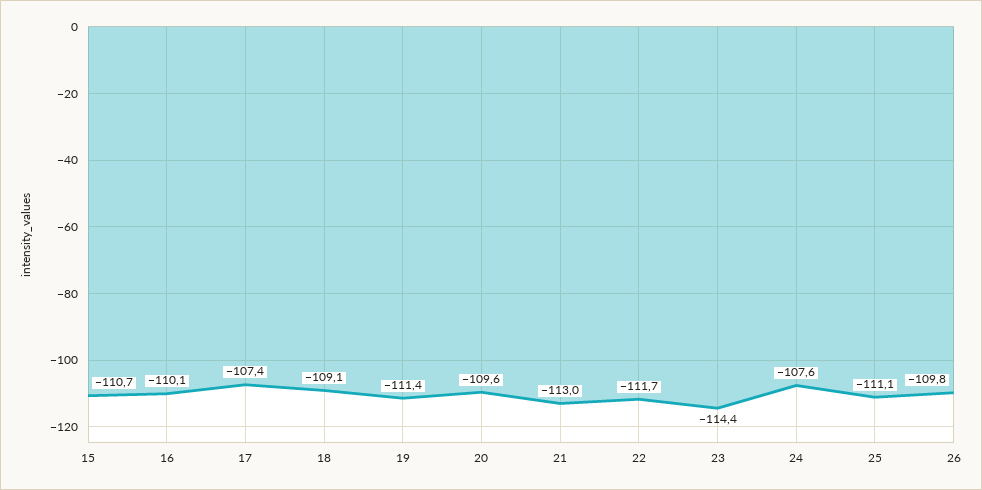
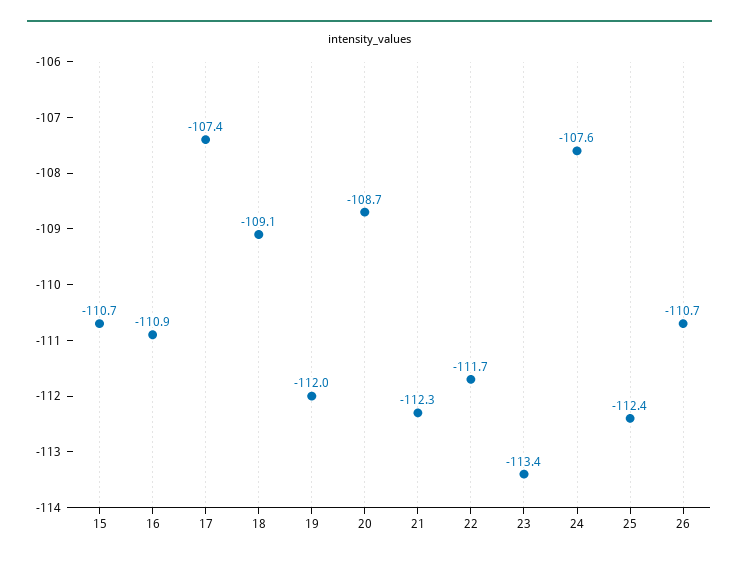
16: -110.1 -> -110.9
19: -111.4 -> -112
20: -109.6 -> -108.7
21: -113 -> -112.3
23: -114.4 -> -113.4
25: -111.1 -> -112.4
26: -109.8 -> -110.7

